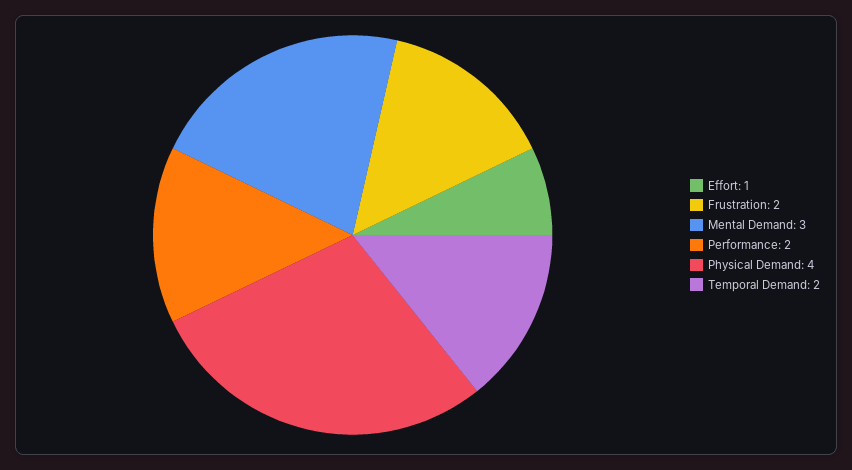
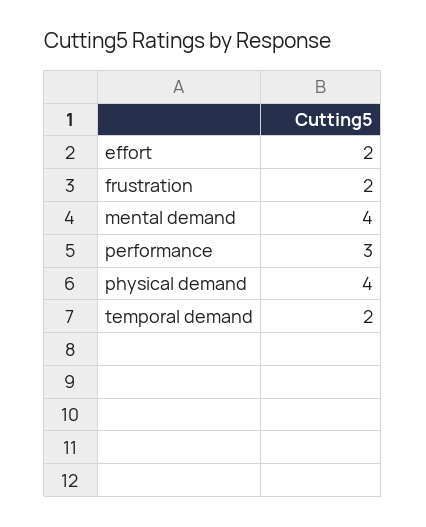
Effort: 1 -> 2
Mental Demand: 3 -> 4
Performance: 2 -> 3

